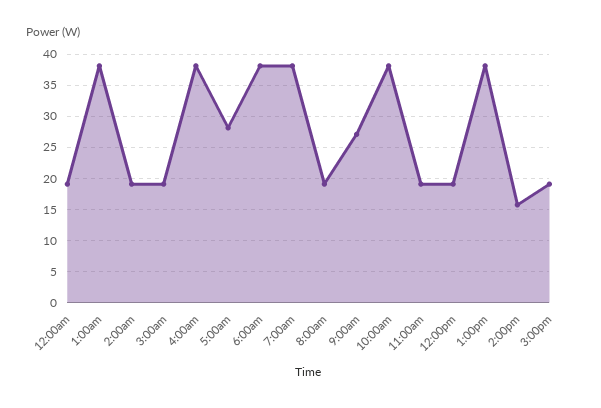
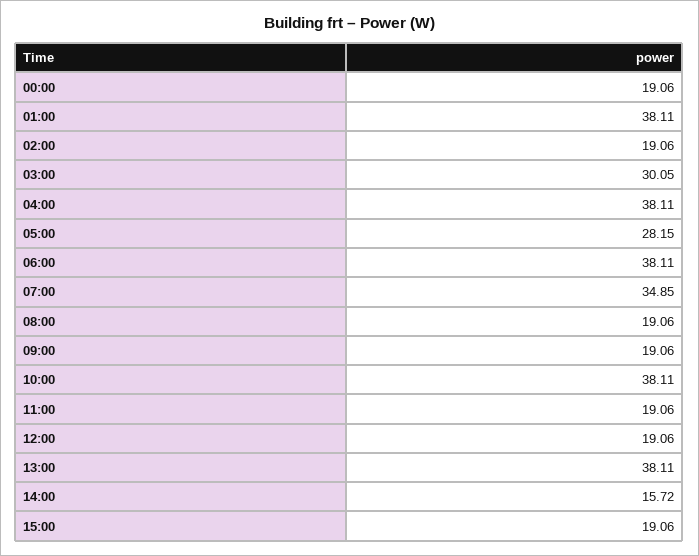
3:00am: 19 -> 30.05
7:00am: 38 -> 34.85
9:00am: 27 -> 19.06

